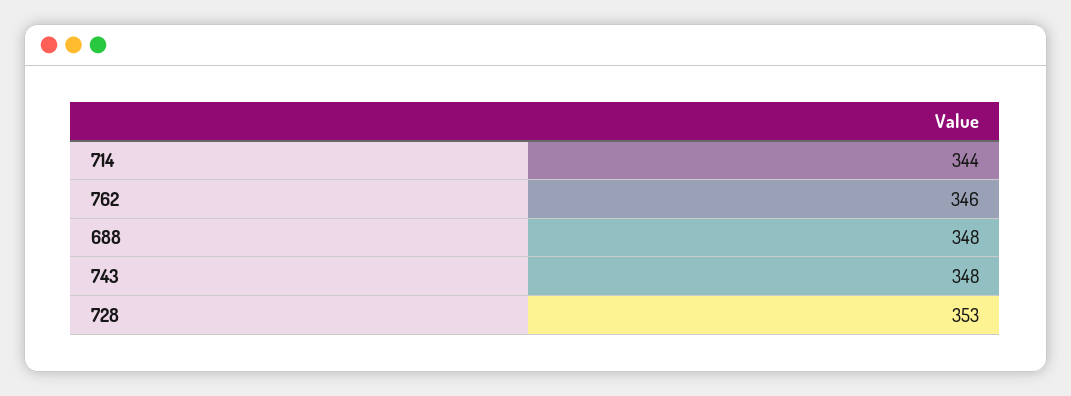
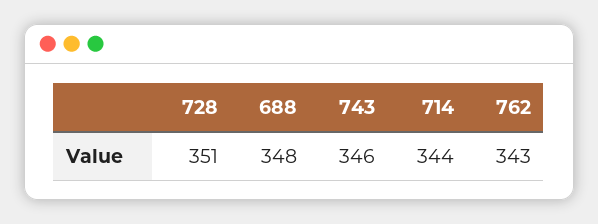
762: 346 -> 343
743: 348 -> 346
728: 353 -> 351

